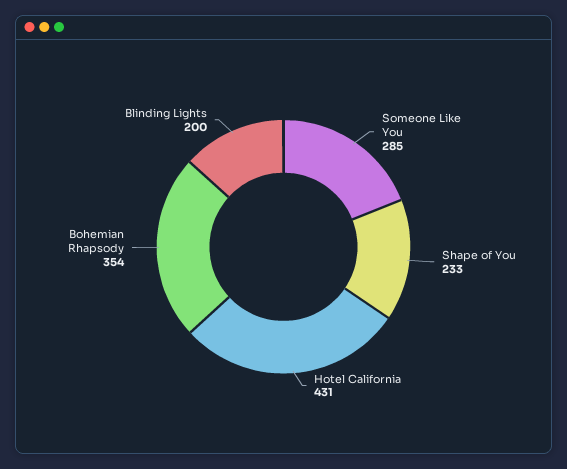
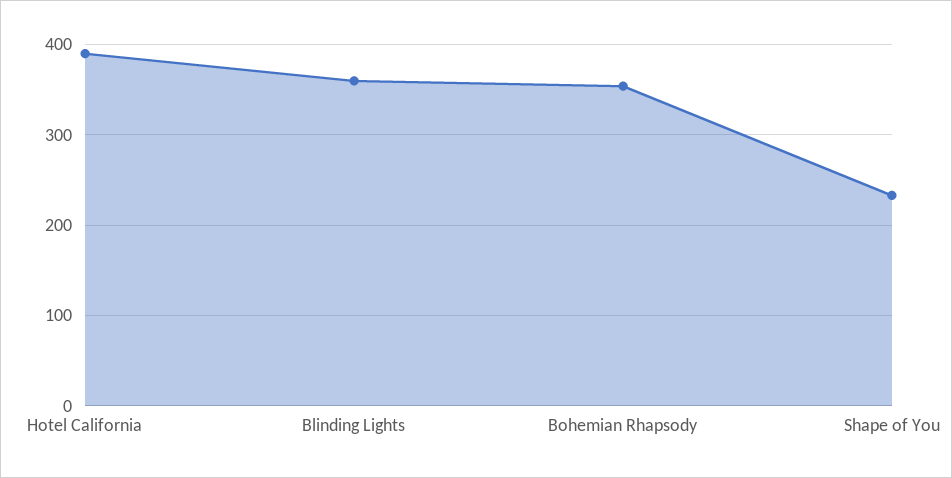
Someone Like You: 285 -> none
Hotel California: 431 -> 390
Blinding Lights: 200 -> 360

